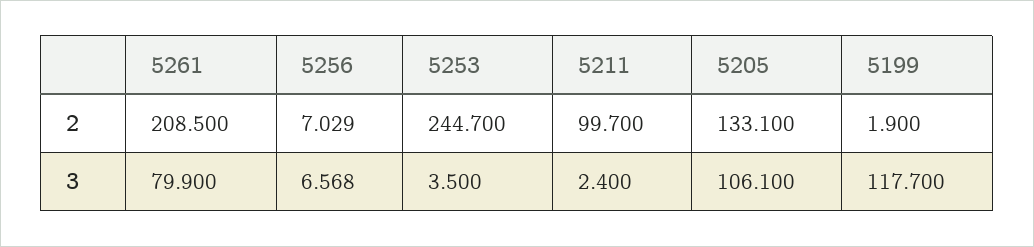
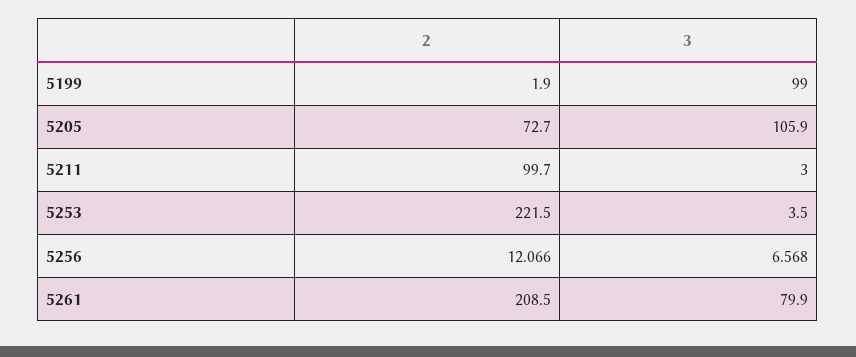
5256, 2: 7.029 -> 12.066
5253, 2: 244.7 -> 221.5
5205, 2: 133.1 -> 72.7
5211, 3: 2.4 -> 3
5205, 3: 106.1 -> 105.9
5199, 3: 117.7 -> 99

